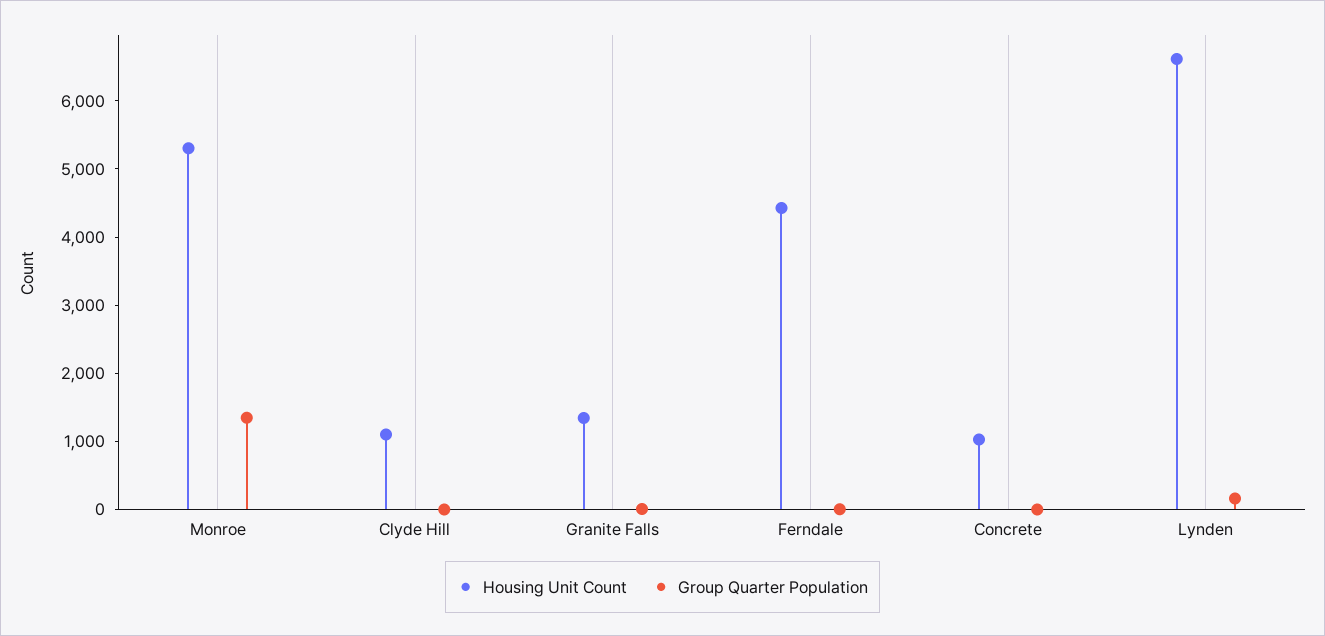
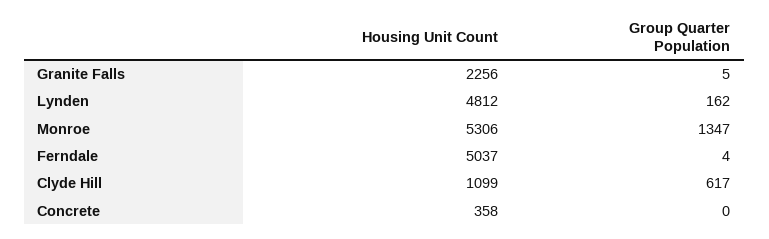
Group Quarter Population, Clyde Hill: 0 -> 617
Housing Unit Count, Granite Falls: 1400 -> 2256
Housing Unit Count, Ferndale: 4400 -> 5037
Housing Unit Count, Concrete: 1000 -> 358
Housing Unit Count, Lynden: 6600 -> 4812

